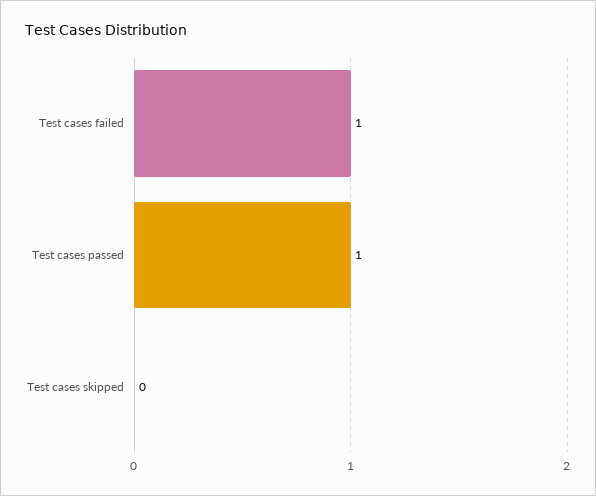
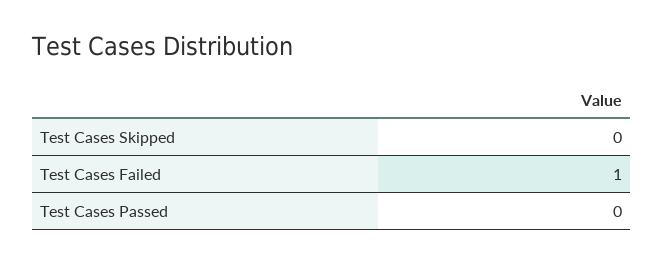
Test cases passed: 1 -> 0

